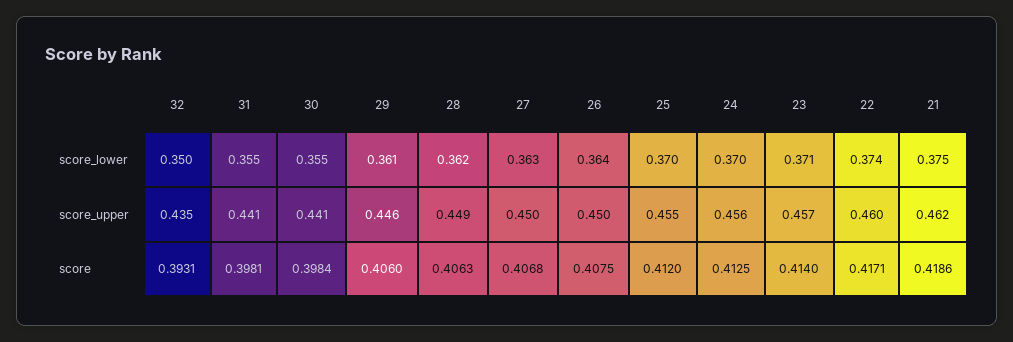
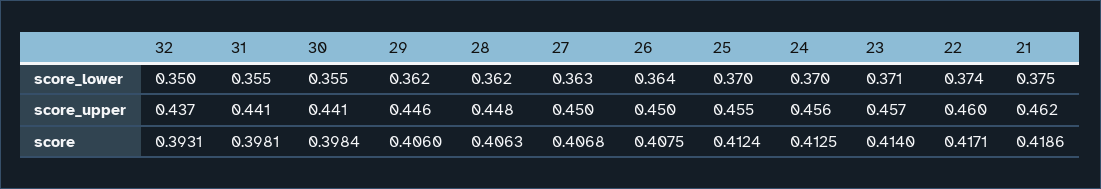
29, score_lower: 0.361 -> 0.362
32, score_upper: 0.435 -> 0.437
28, score_upper: 0.449 -> 0.448
25, score: 0.412 -> 0.4124

